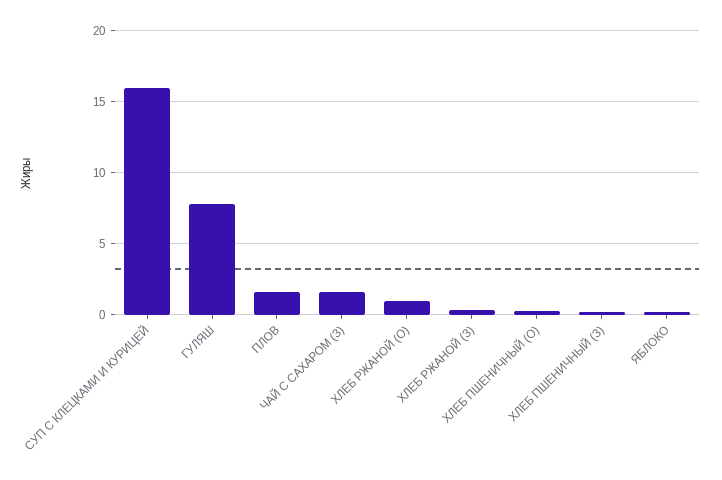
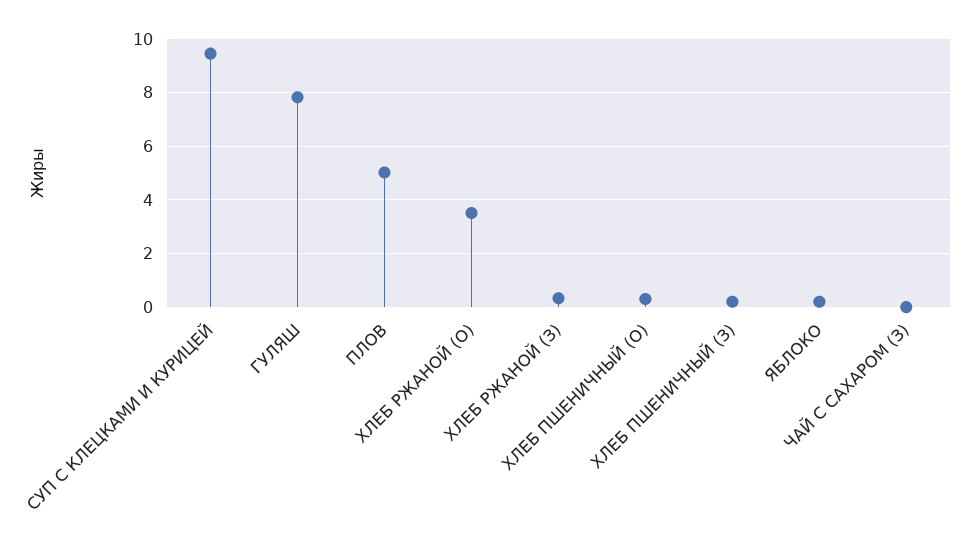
СУП С КЛЕЦКАМИ И КУРИЦЕЙ: 16 -> 9.5
ПЛОВ: 1.5 -> 5
ЧАЙ С САХАРОМ (З): 1.5 -> 0
ХЛЕБ РЖАНОЙ (О): 1 -> 3.5

